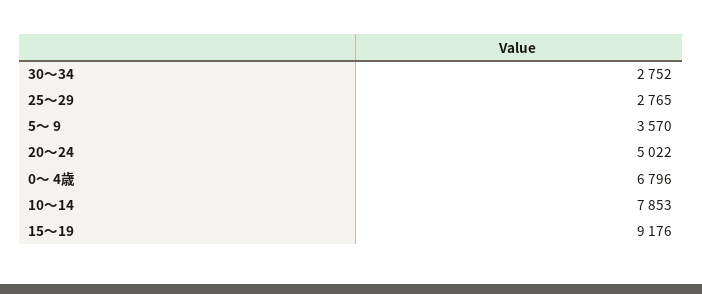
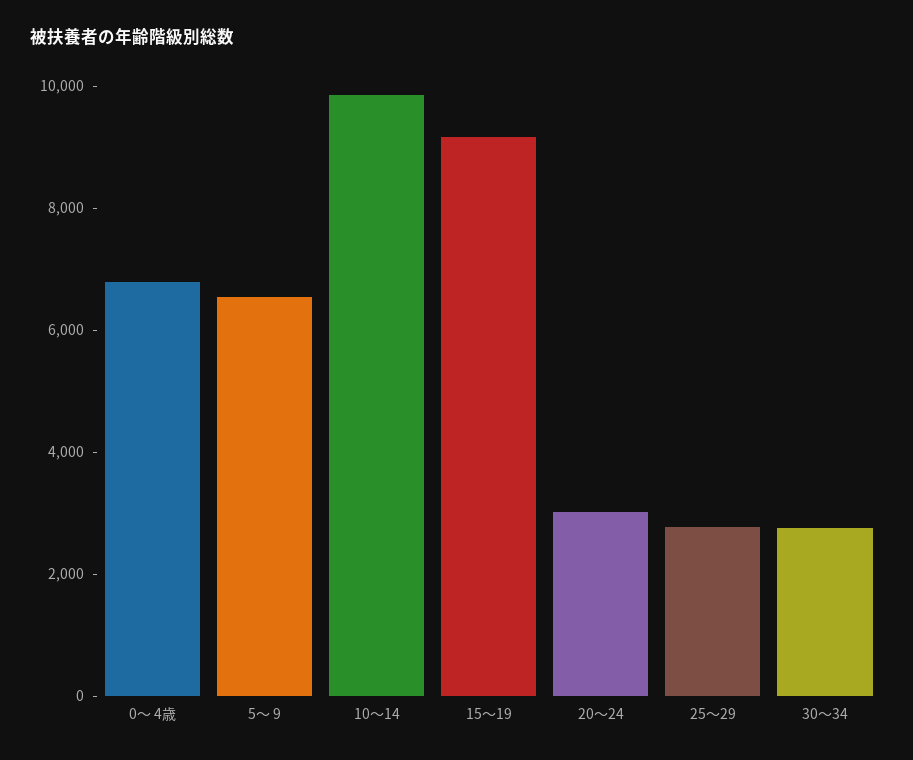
5～ 9: 3570 -> 6500
20～24: 5022 -> 3000
10～14: 7853 -> 10000

